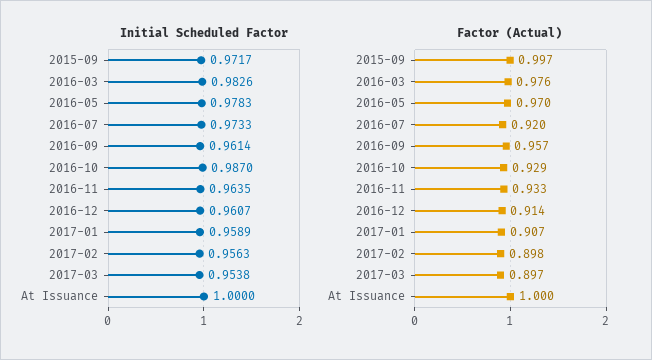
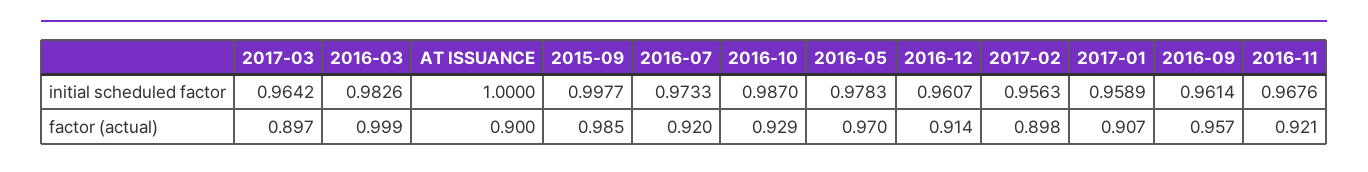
Initial Scheduled Factor, 2015-09: 0.9717 -> 0.9977
Initial Scheduled Factor, 2016-11: 0.9635 -> 0.9676
Initial Scheduled Factor, 2017-03: 0.9538 -> 0.9642
Factor (Actual), 2015-09: 0.997 -> 0.985
Factor (Actual), 2016-03: 0.976 -> 0.999
Factor (Actual), 2016-11: 0.933 -> 0.921
Factor (Actual), At Issuance: 1 -> 0.9

